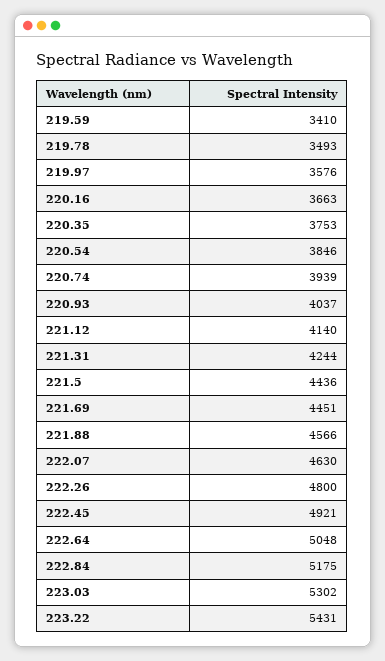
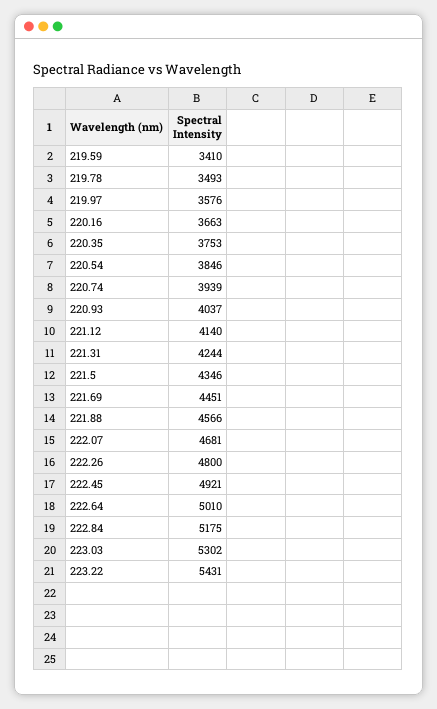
221.5: 4436 -> 4346
222.07: 4630 -> 4681
222.64: 5048 -> 5010

